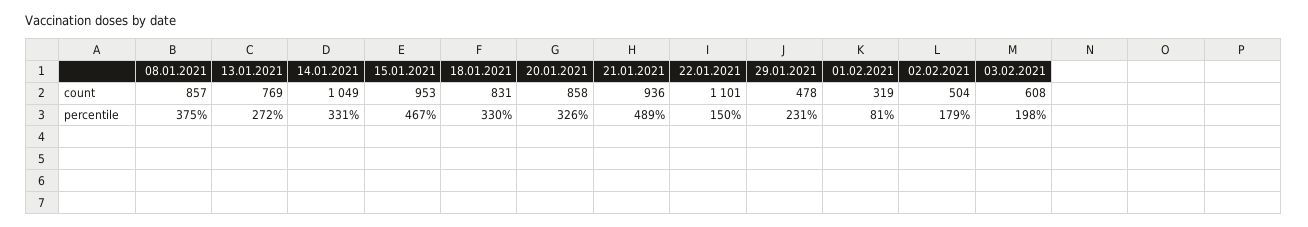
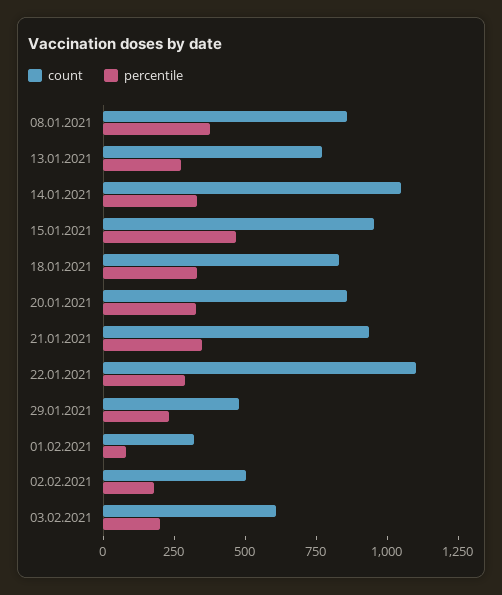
percentile, 21.01.2021: 489 -> 350
percentile, 22.01.2021: 150 -> 300

